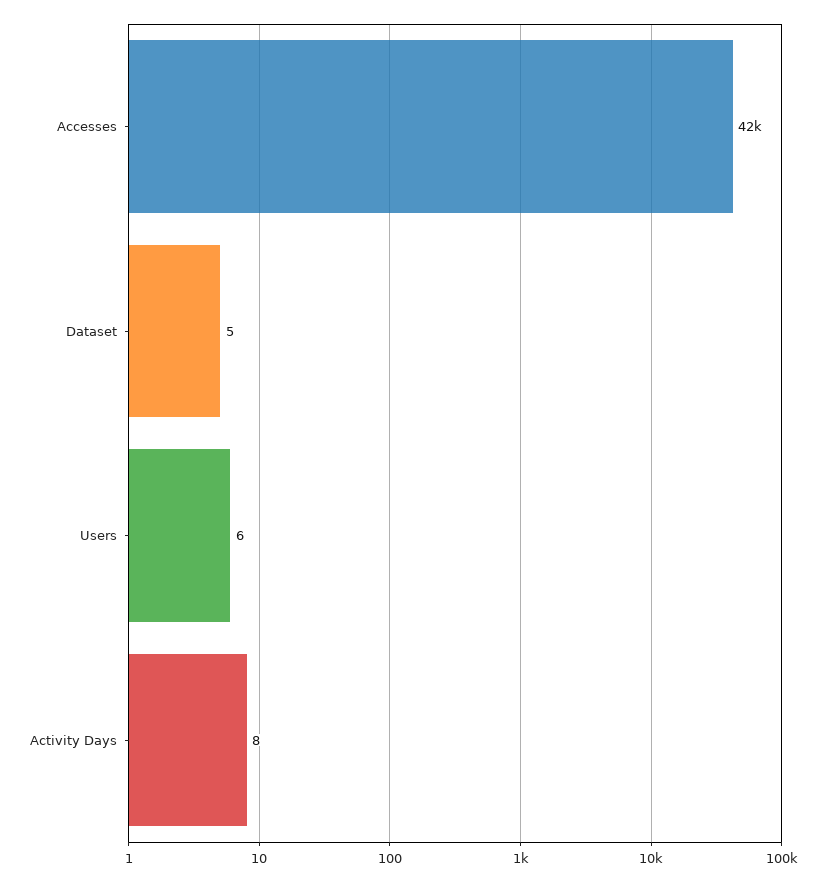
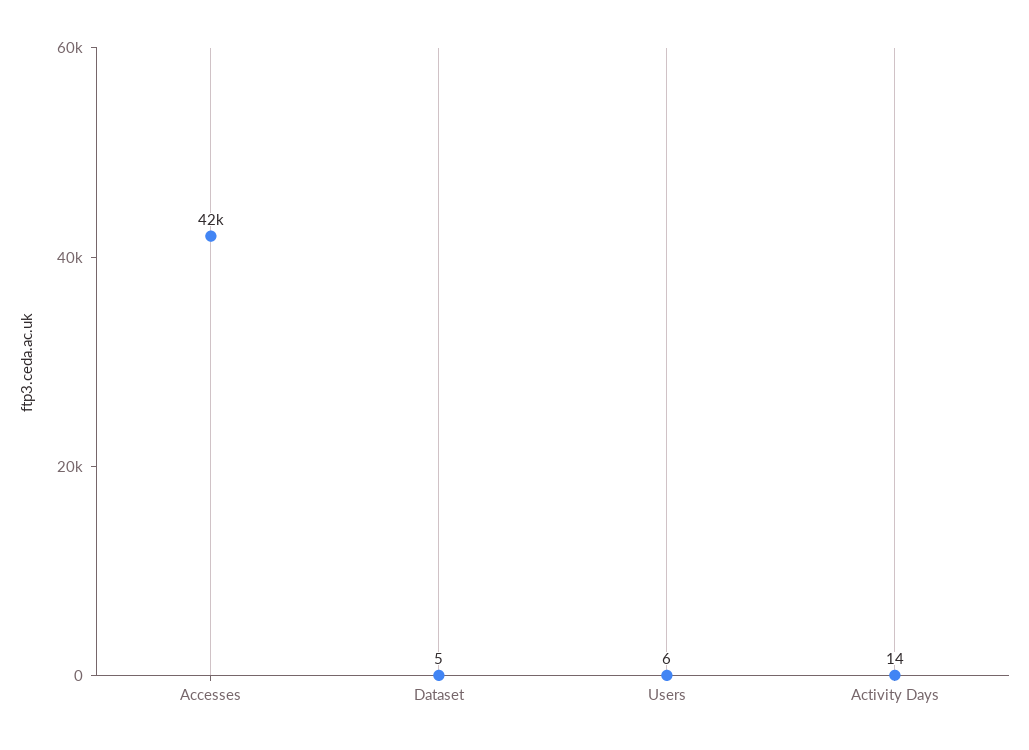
Activity Days: 8 -> 14

